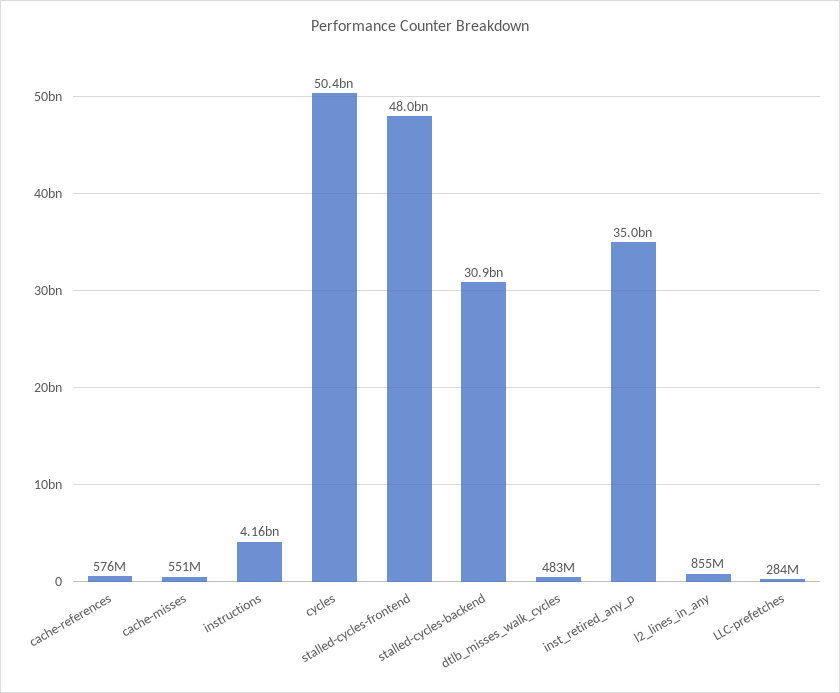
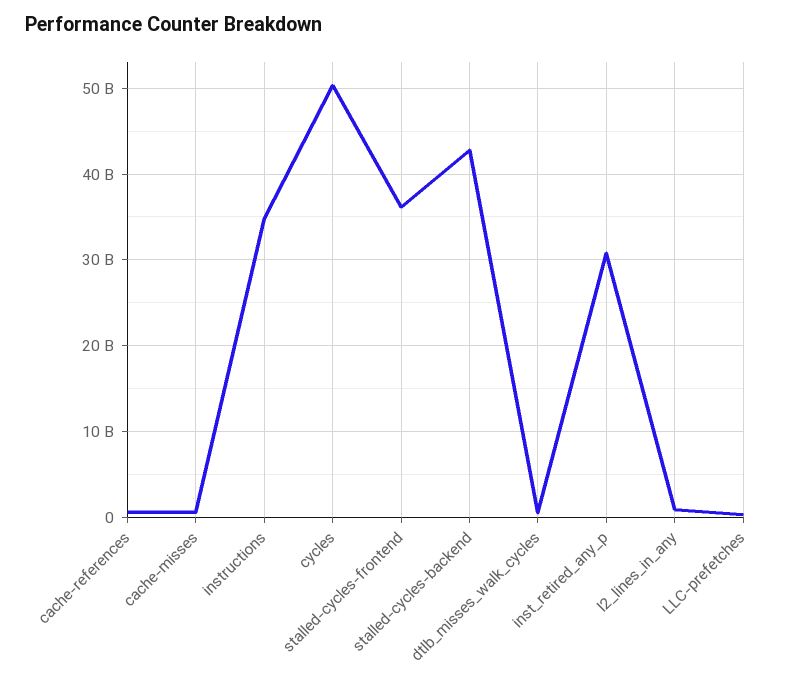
instructions: 4160000000 -> 35000000000
stalled-cycles-frontend: 48000000000 -> 36000000000
stalled-cycles-backend: 30900000000 -> 43000000000
inst_retired_any_p: 35000000000 -> 31000000000

